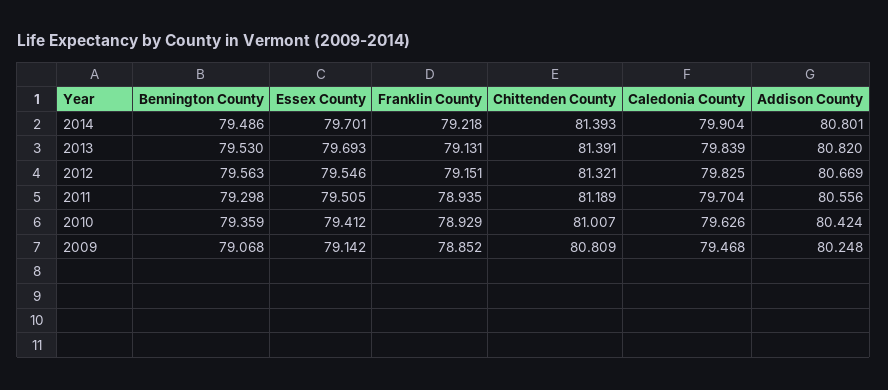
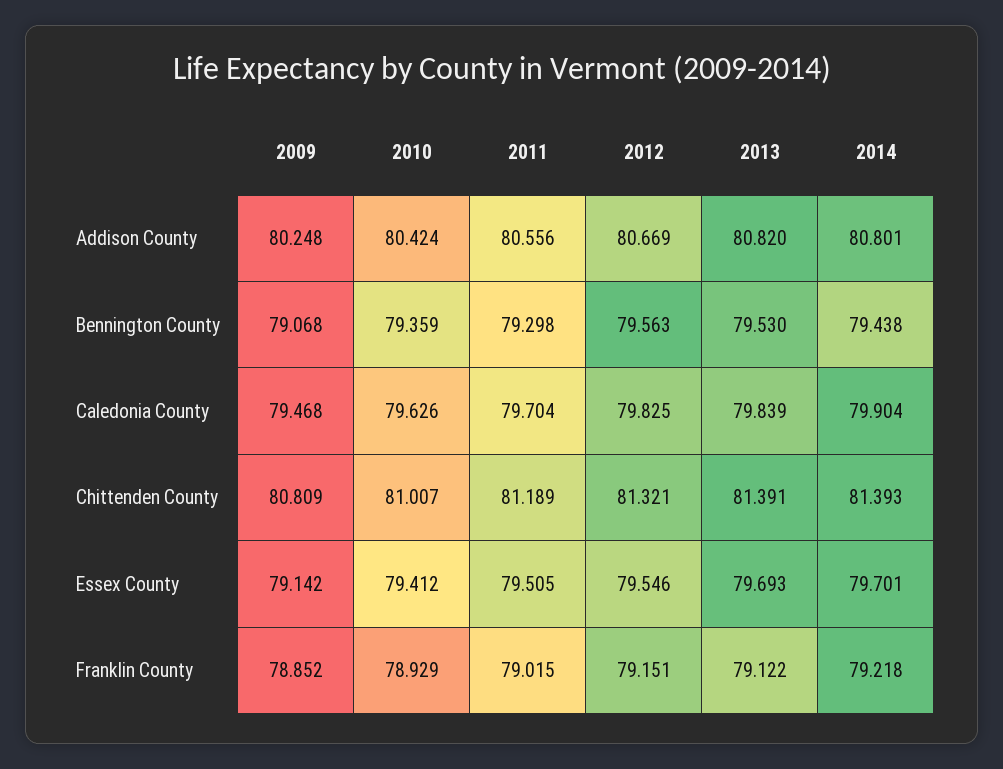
Bennington County, 2014: 79.486 -> 79.438
Franklin County, 2013: 79.131 -> 79.122
Franklin County, 2011: 78.935 -> 79.015

